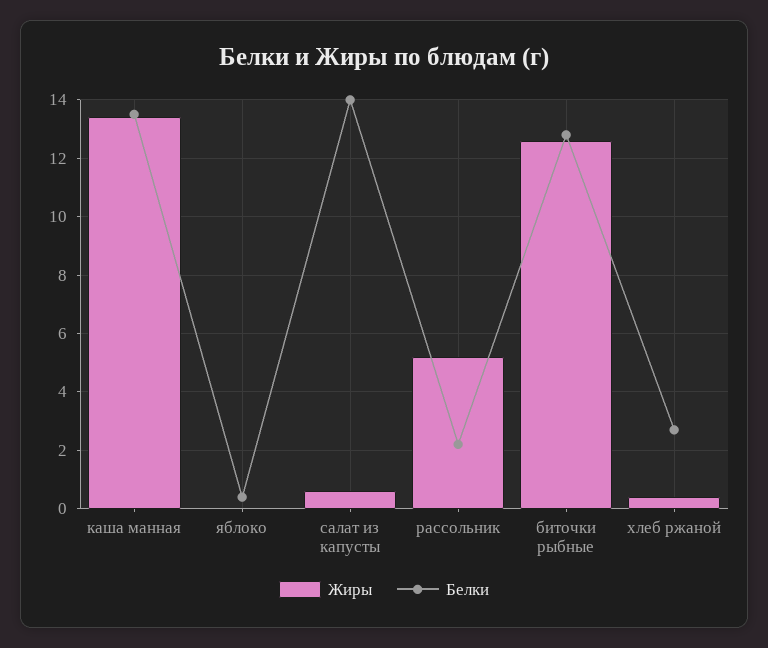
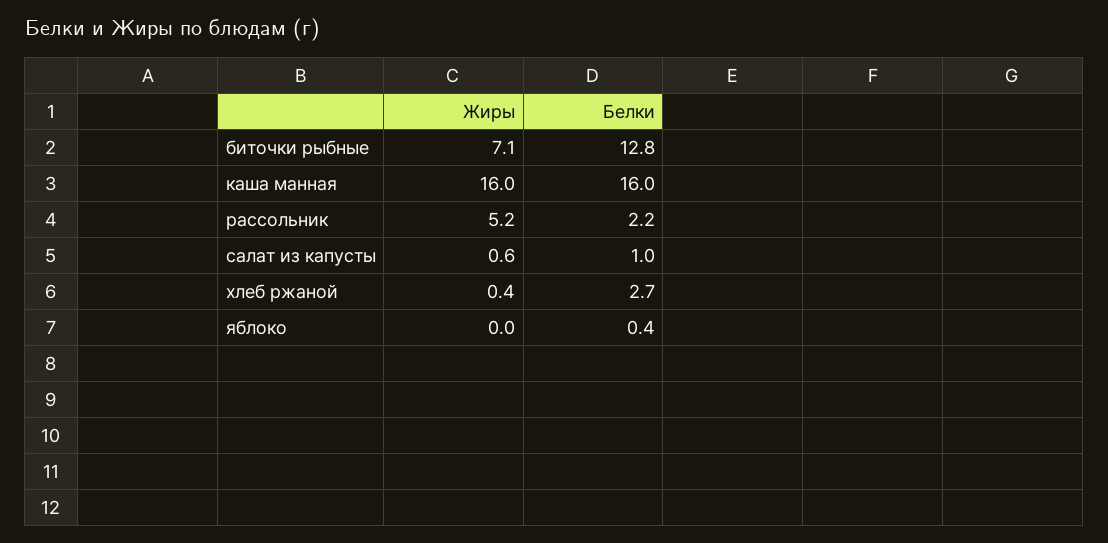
Жиры, каша манная: 13.5 -> 16
Белки, каша манная: 13.5 -> 16
Белки, салат из капусты: 14 -> 1
Жиры, биточки рыбные: 12.5 -> 7.1

